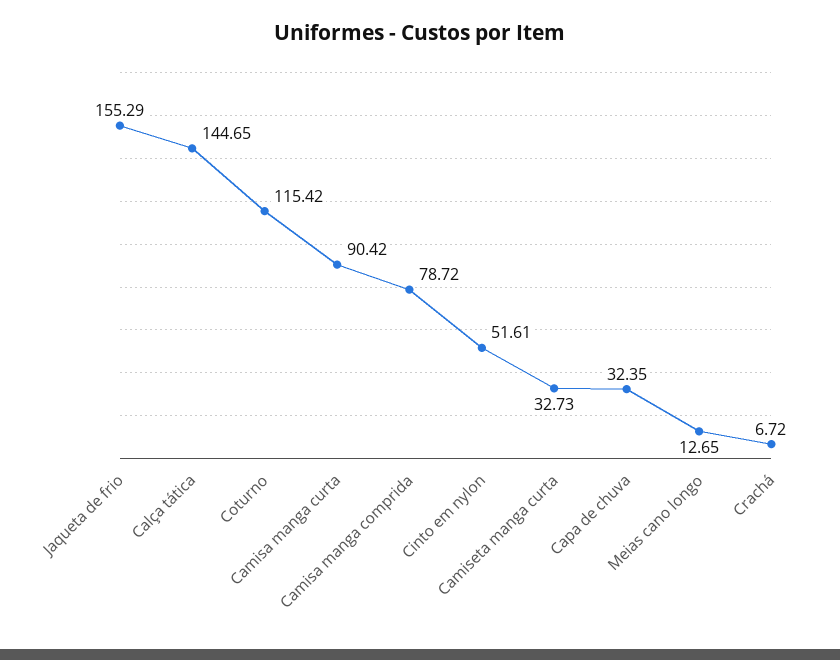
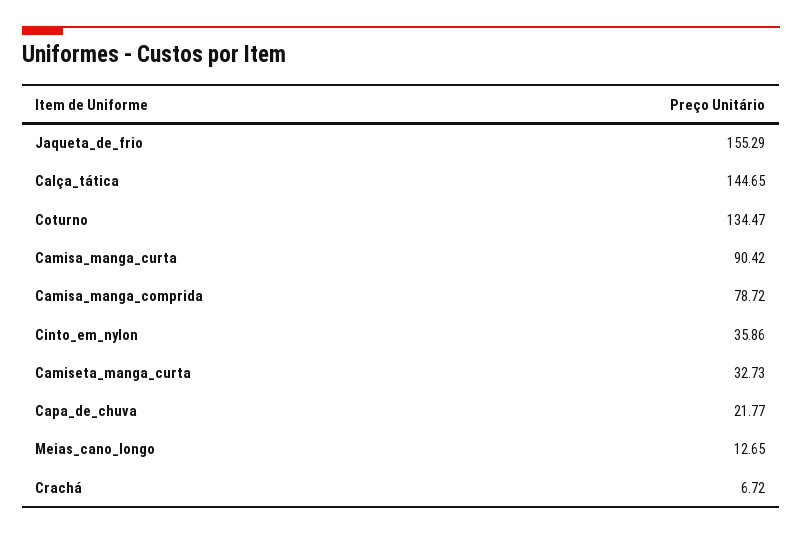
Coturno: 115.42 -> 134.47
Cinto em nylon: 51.61 -> 35.86
Capa de chuva: 32.35 -> 21.77

